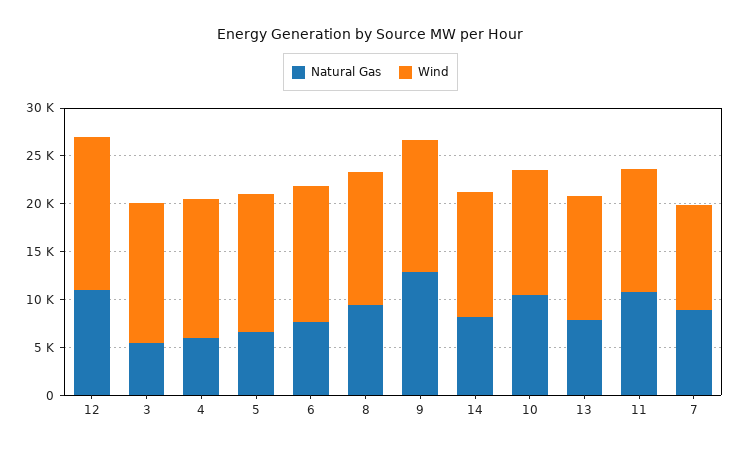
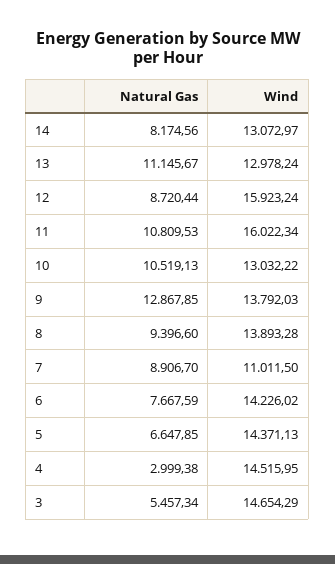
Natural Gas, 12: 11000 -> 8720.44
Natural Gas, 4: 6000 -> 2999.38
Natural Gas, 13: 8000 -> 11145.67
Wind, 11: 13000 -> 16022.34

